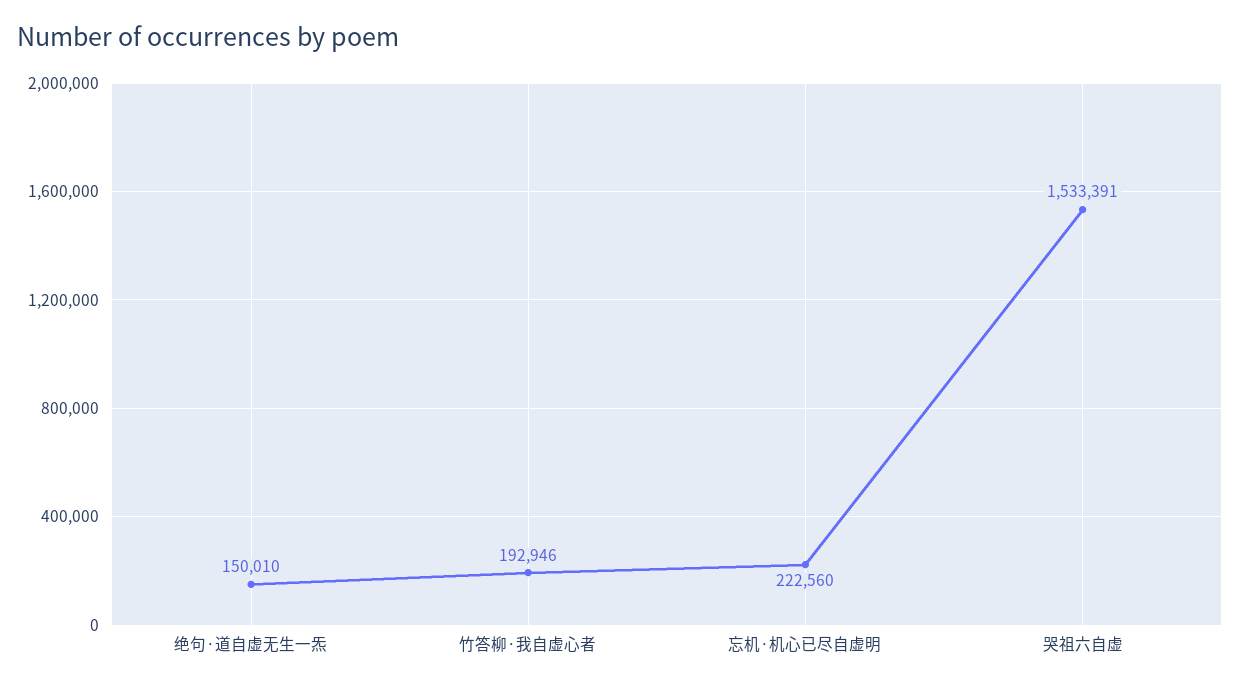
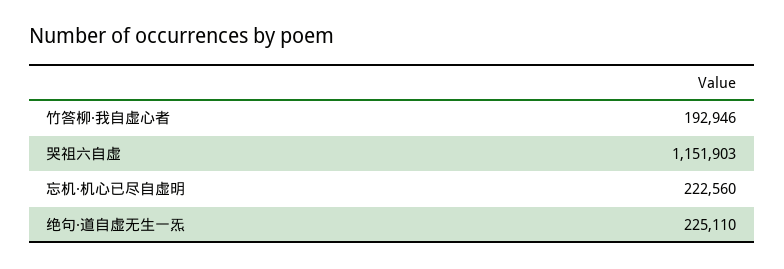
绝句·道自虚无生一炁: 150010 -> 225110
哭祖六自虚: 1533391 -> 1151903

